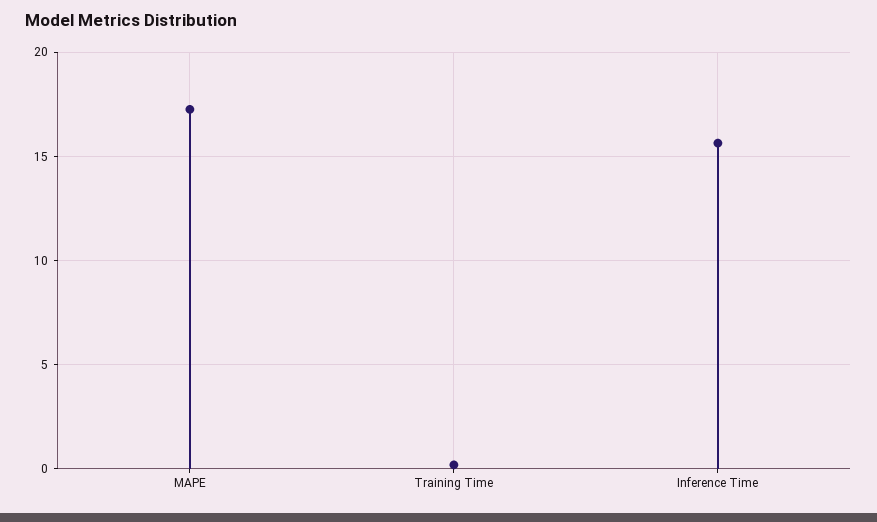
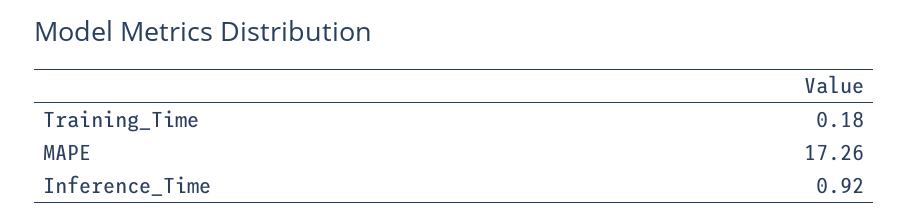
Inference Time: 15.5 -> 0.92

